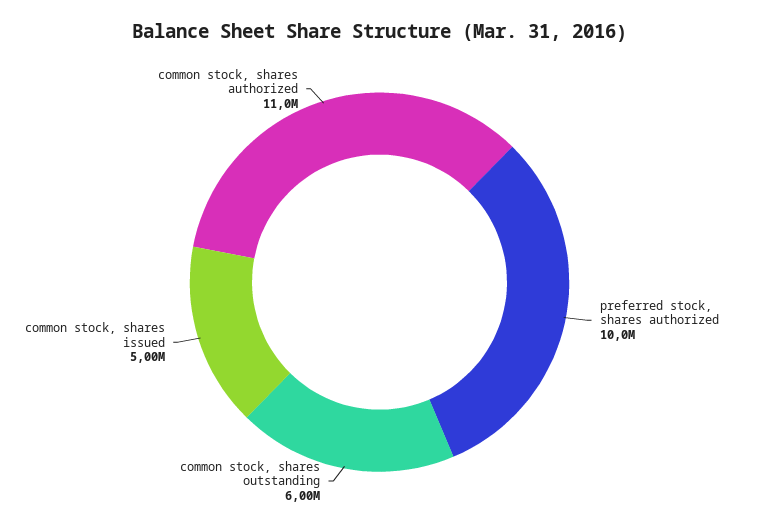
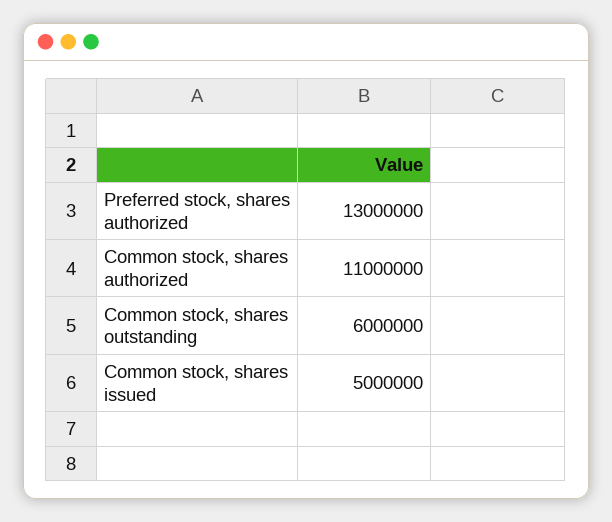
preferred stock, shares authorized: 10000000 -> 13000000

